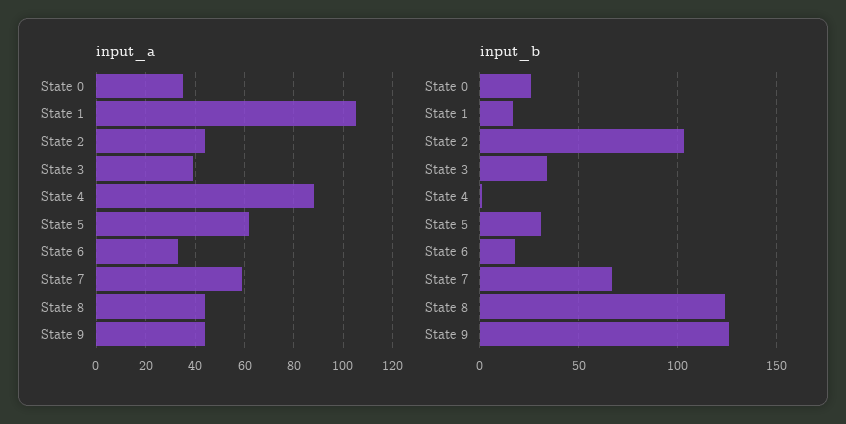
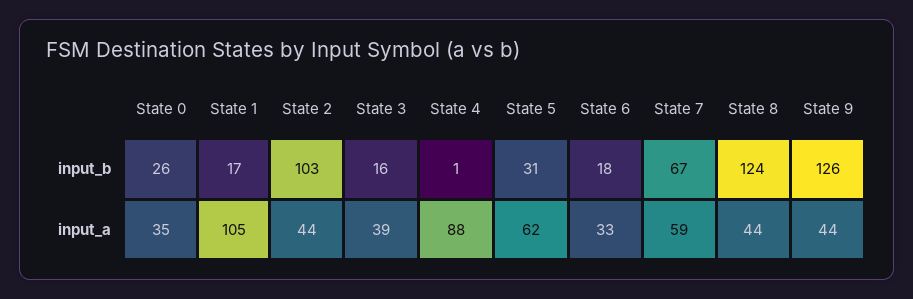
input_b, State 3: 35 -> 16

